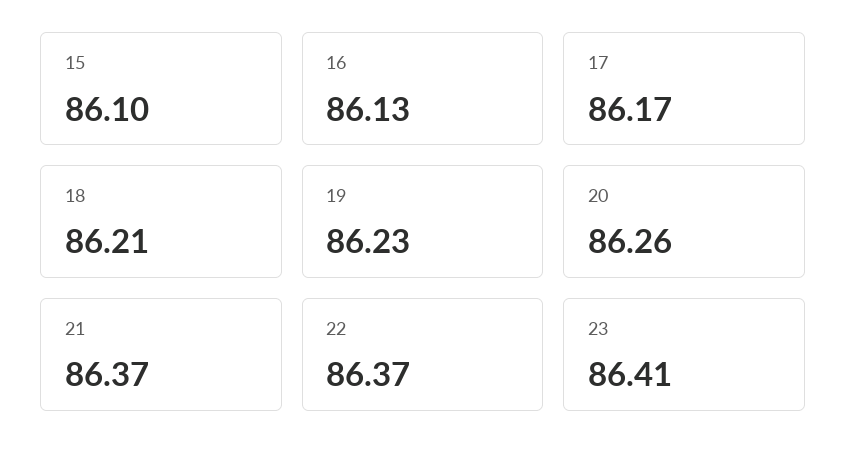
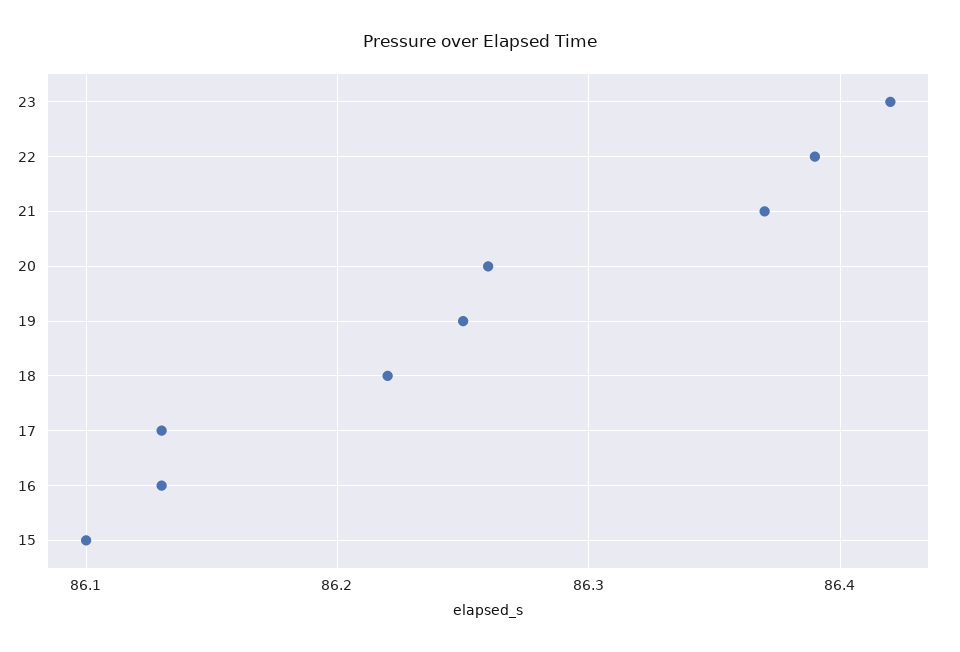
17: 86.17 -> 86.13
18: 86.21 -> 86.22
19: 86.23 -> 86.25
22: 86.37 -> 86.39
23: 86.41 -> 86.42

